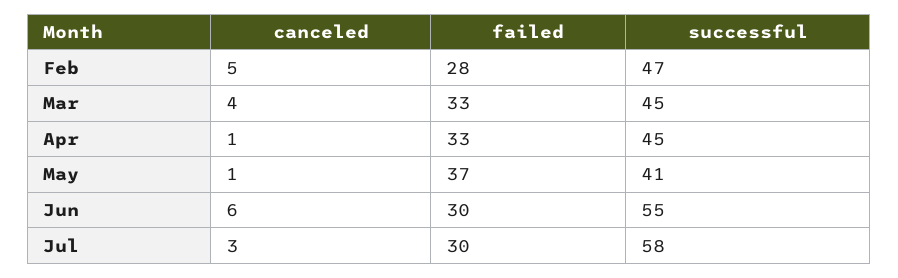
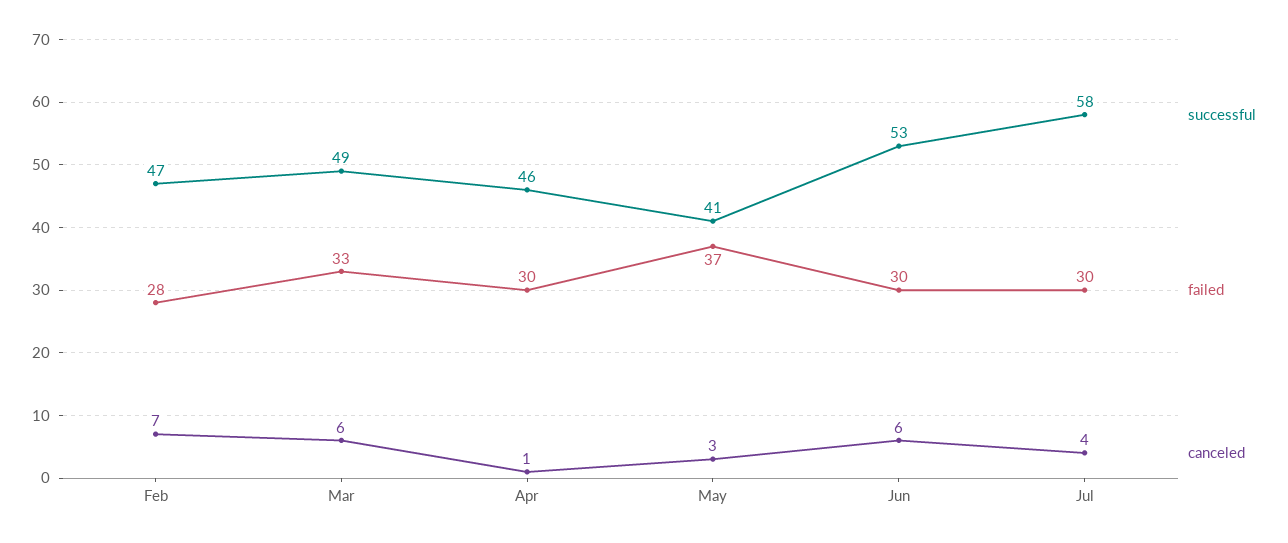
canceled, Feb: 5 -> 7
canceled, Mar: 4 -> 6
successful, Mar: 45 -> 49
failed, Apr: 33 -> 30
successful, Apr: 45 -> 46
canceled, May: 1 -> 3
successful, Jun: 55 -> 53
canceled, Jul: 3 -> 4

